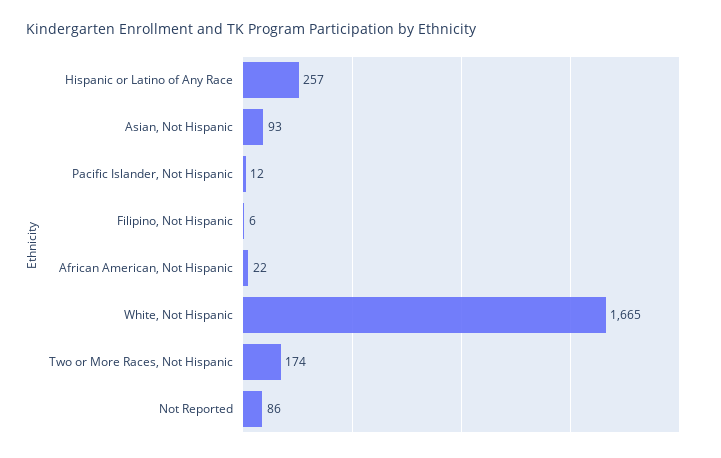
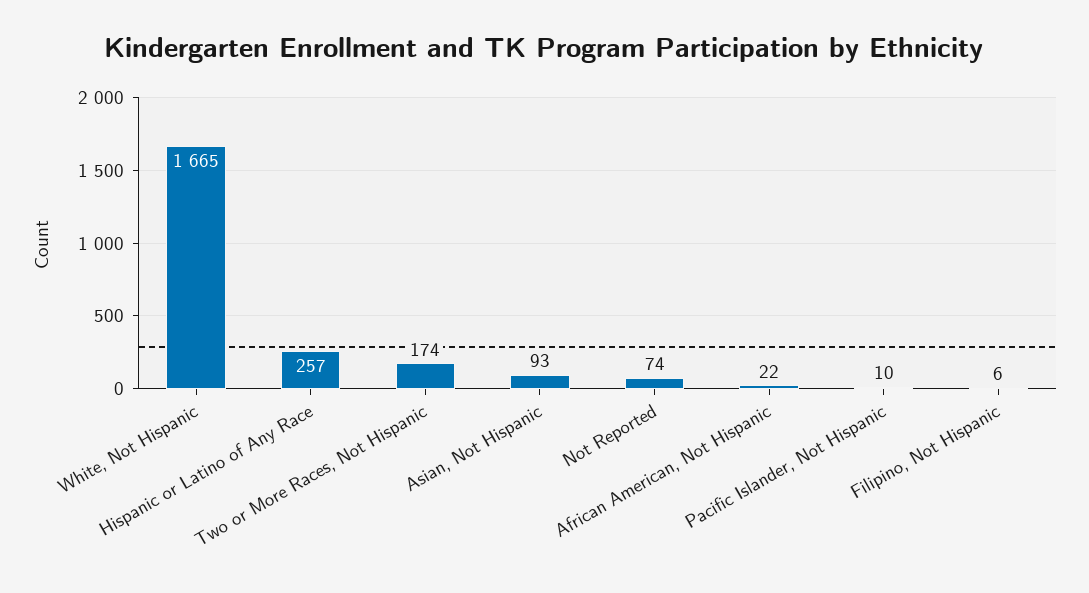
Pacific Islander, Not Hispanic: 12 -> 10
Not Reported: 86 -> 74

